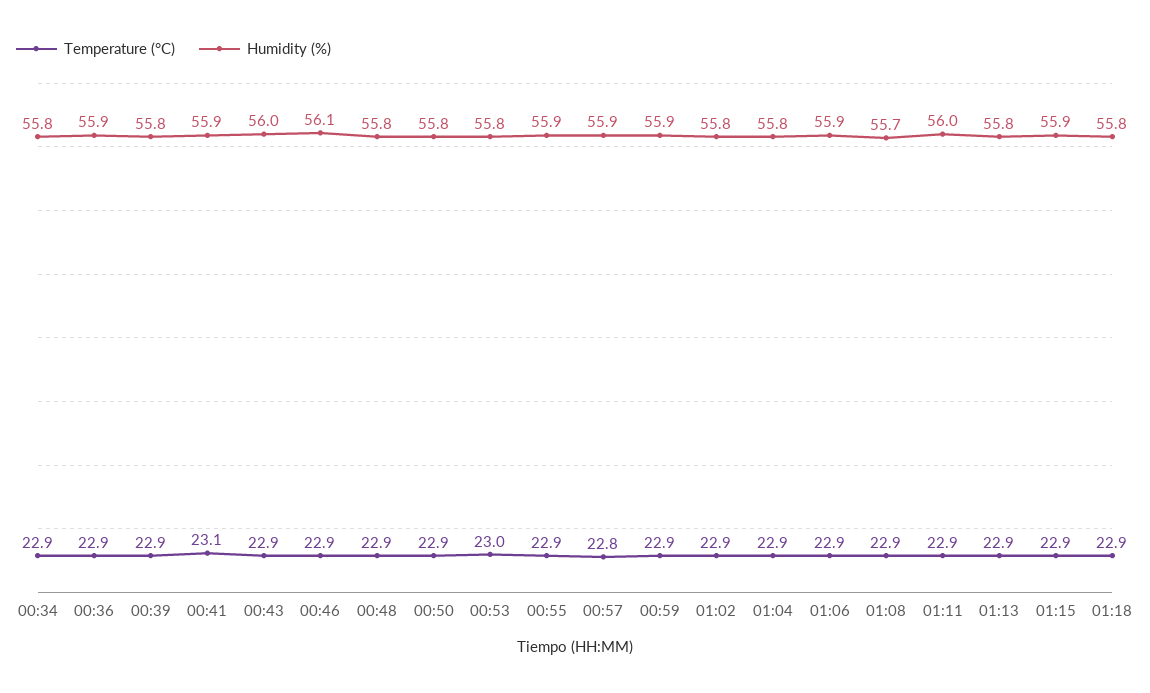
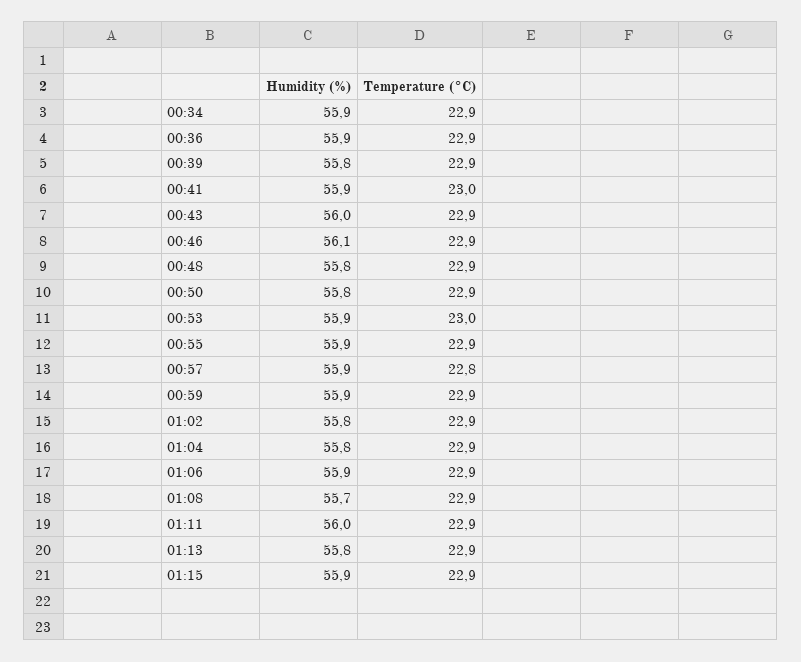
Humidity (%), 00:34: 55.8 -> 55.9
Temperature (°C), 00:41: 23.1 -> 23
Humidity (%), 00:53: 55.8 -> 55.9
Temperature (°C), 01:18: 22.9 -> none
Humidity (%), 01:18: 55.8 -> none

